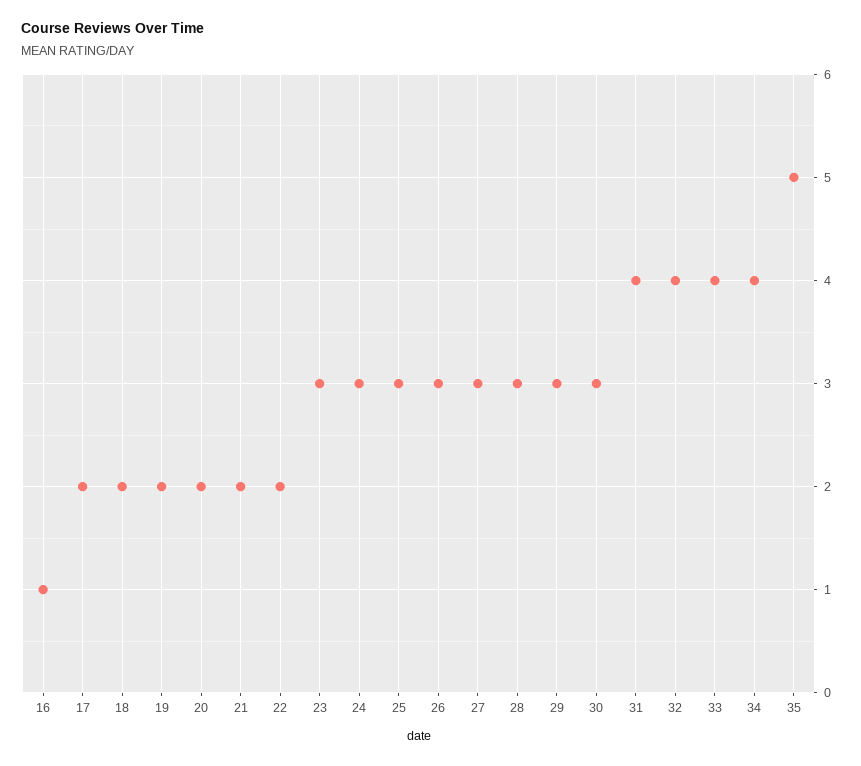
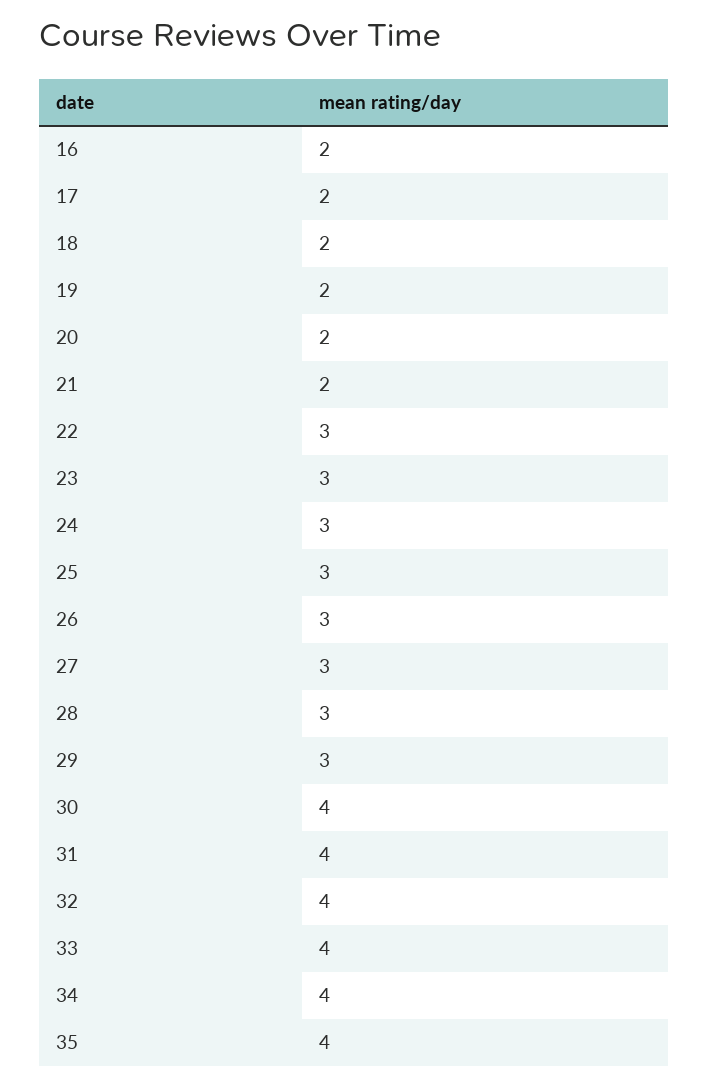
16: 1 -> 2
22: 2 -> 3
30: 3 -> 4
35: 5 -> 4

